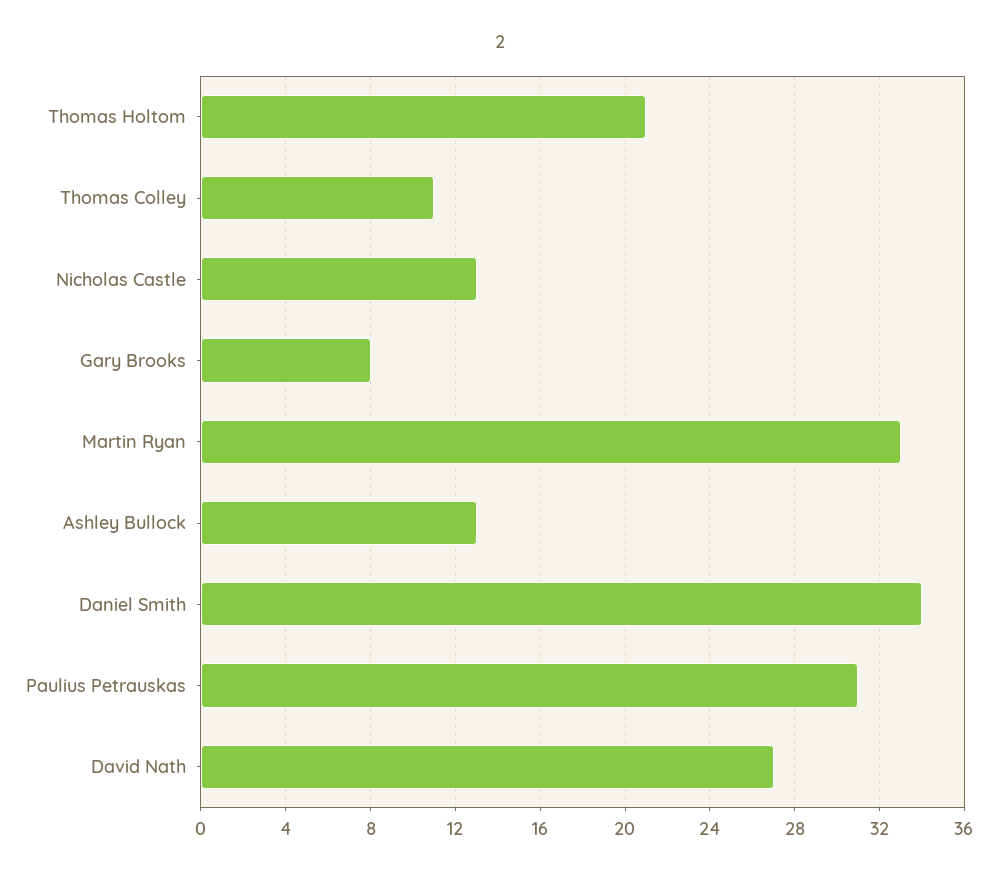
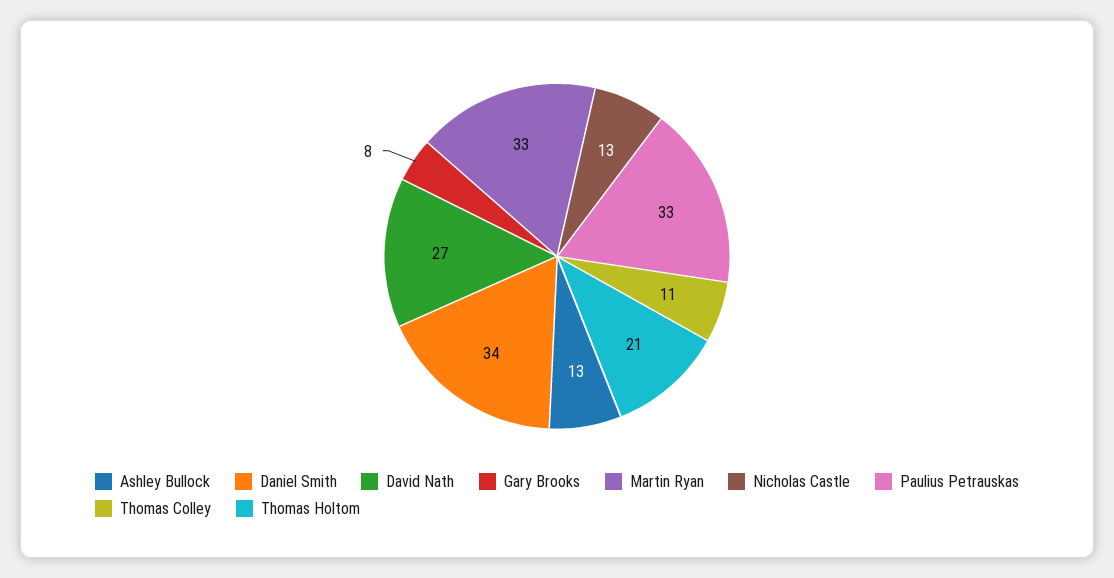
Paulius Petrauskas: 31 -> 33

